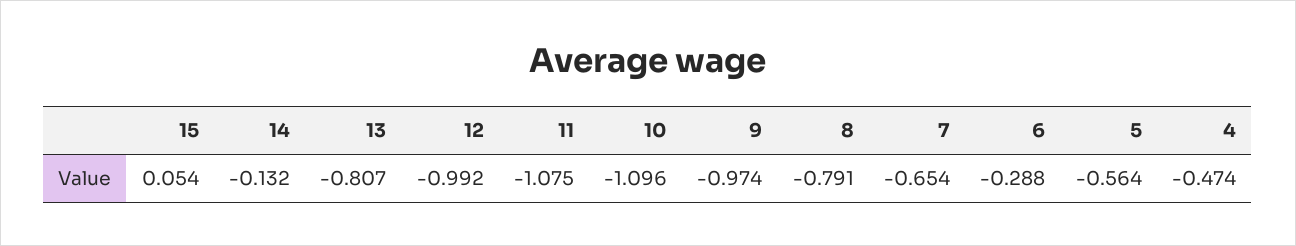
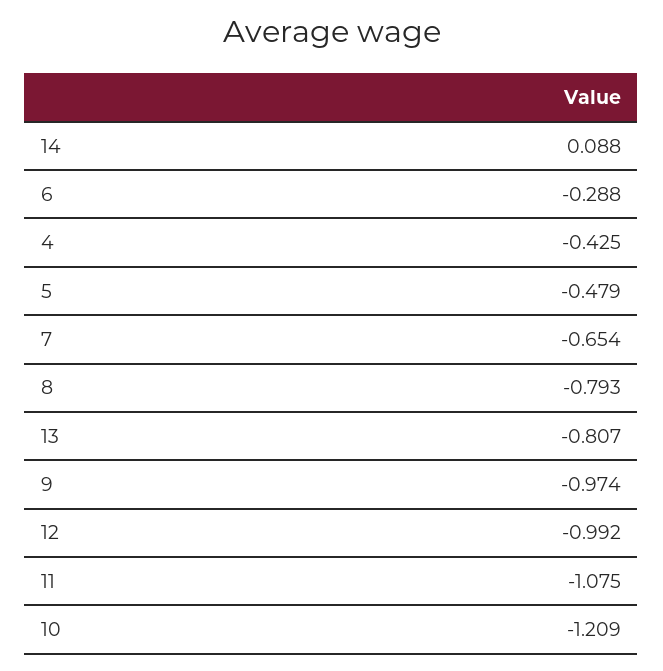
15: 0.054 -> none
14: -0.132 -> 0.088
10: -1.096 -> -1.209
8: -0.791 -> -0.793
5: -0.564 -> -0.479
4: -0.474 -> -0.425

